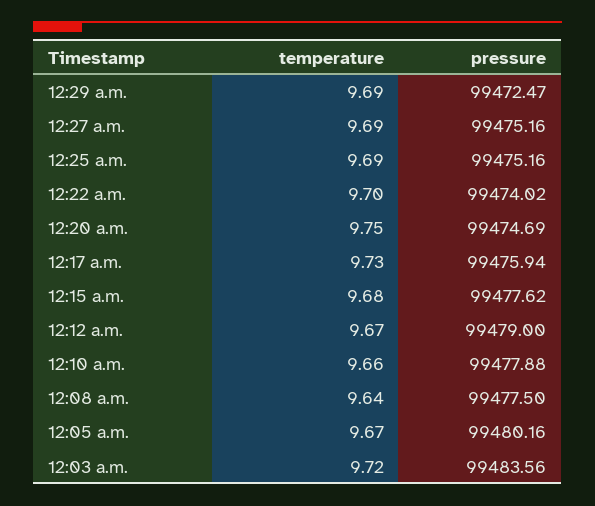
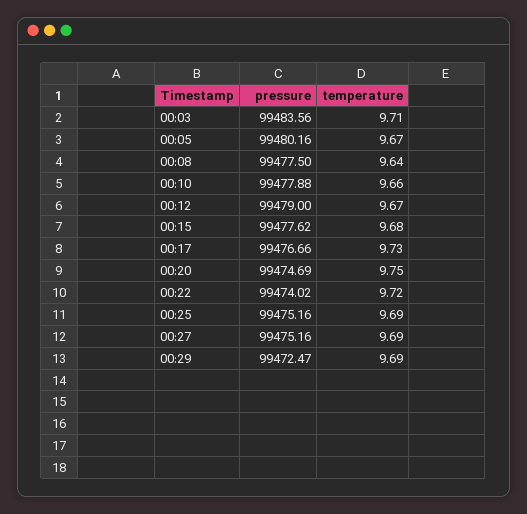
temperature, 12:22 a.m.: 9.7 -> 9.72
pressure, 12:17 a.m.: 99475.94 -> 99476.66
temperature, 12:03 a.m.: 9.72 -> 9.71

